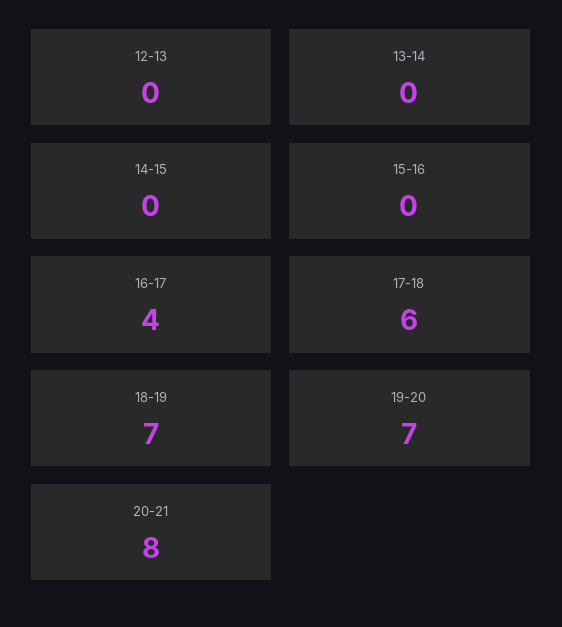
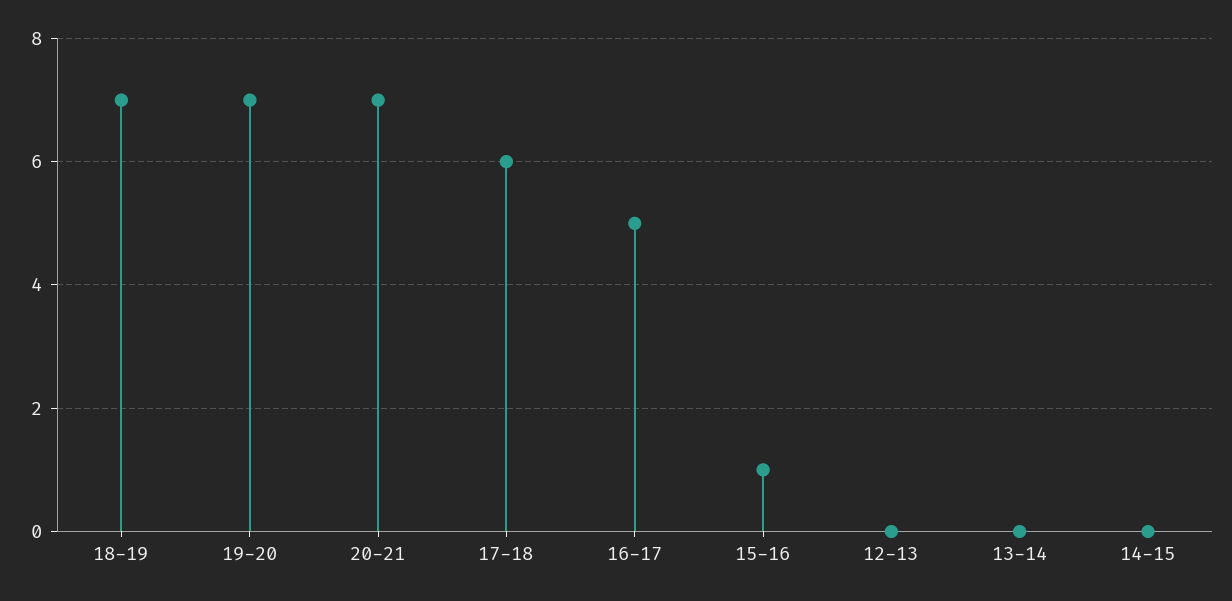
15-16: 0 -> 1
16-17: 4 -> 5
20-21: 8 -> 7

